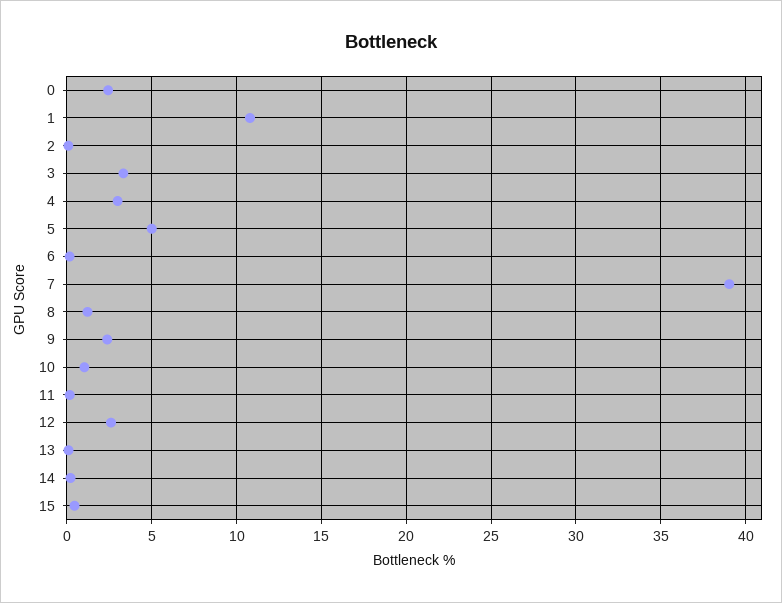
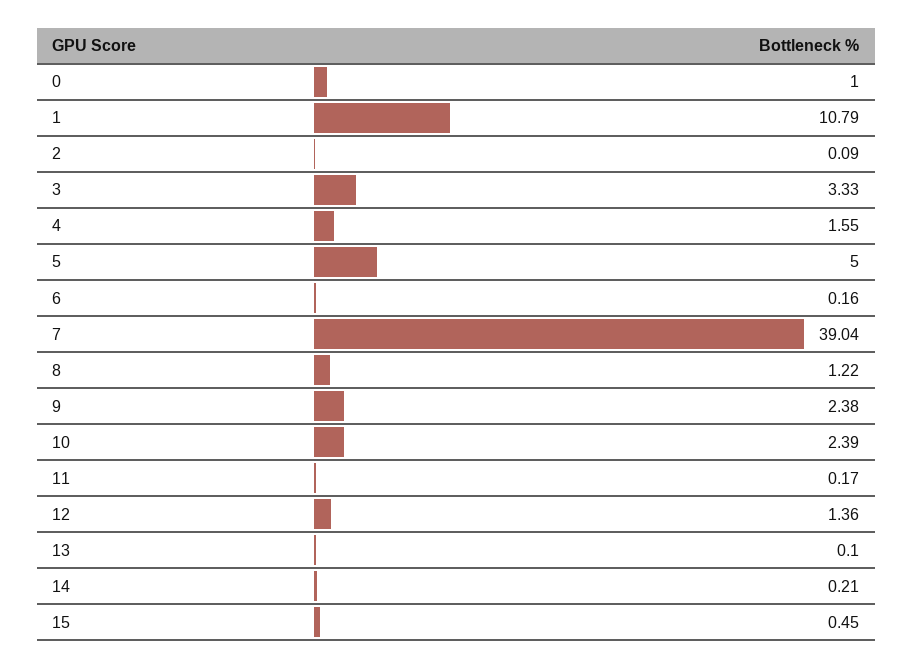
0: 2.5 -> 1
4: 3 -> 1.55
10: 1 -> 2.39
12: 2.5 -> 1.36

